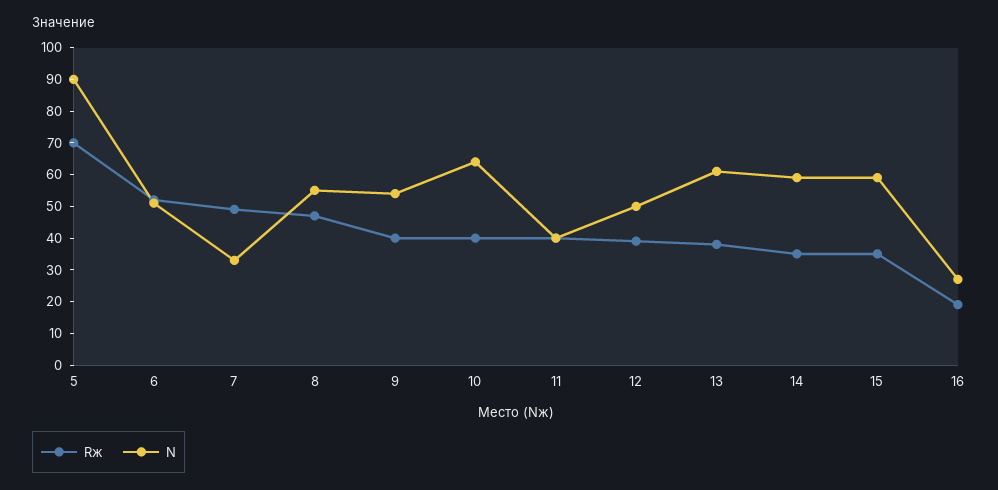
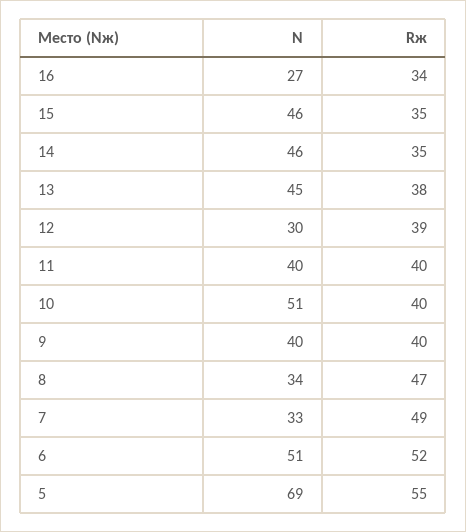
Rж, 5: 70 -> 55
N, 5: 90 -> 69
N, 8: 55 -> 34
N, 9: 55 -> 40
N, 10: 65 -> 51
N, 12: 50 -> 30
N, 13: 60 -> 45
N, 14: 60 -> 46
N, 15: 60 -> 46
Rж, 16: 20 -> 34

